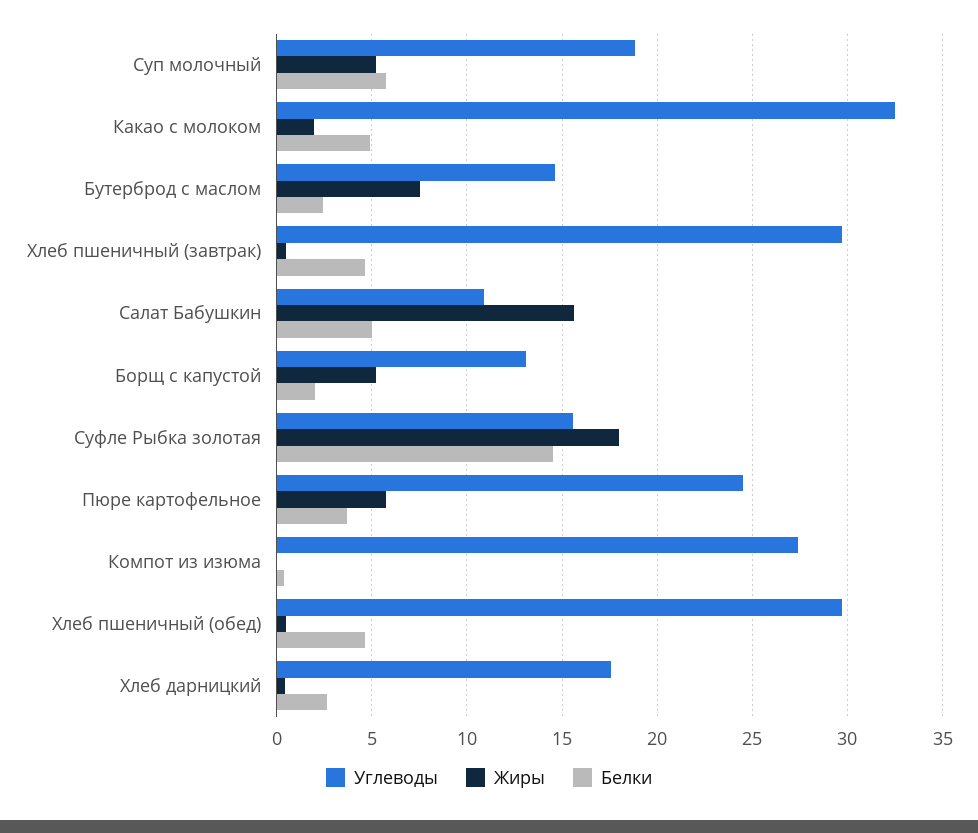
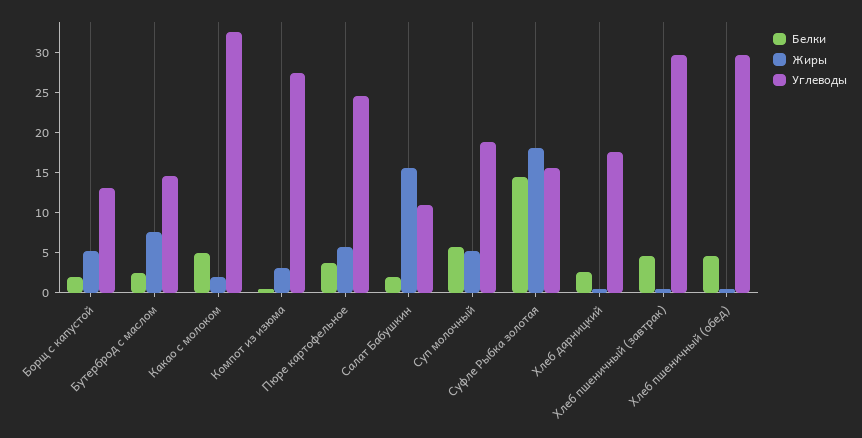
Белки, Салат Бабушкин: 5 -> 2
Жиры, Компот из изюма: 0 -> 3

